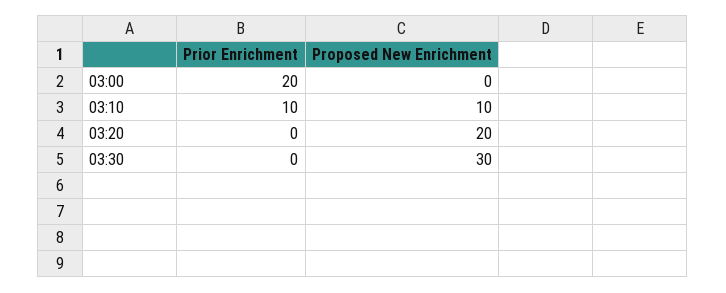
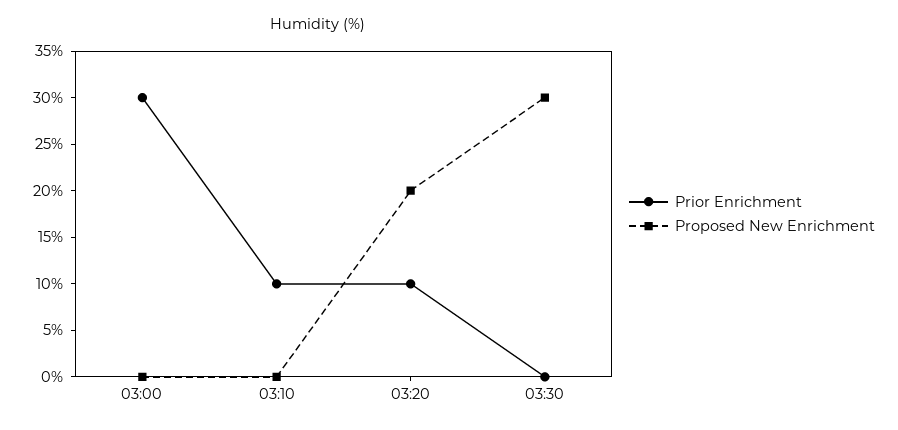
Prior Enrichment, 03:00: 20 -> 30
Proposed New Enrichment, 03:10: 10 -> 0
Prior Enrichment, 03:20: 0 -> 10

